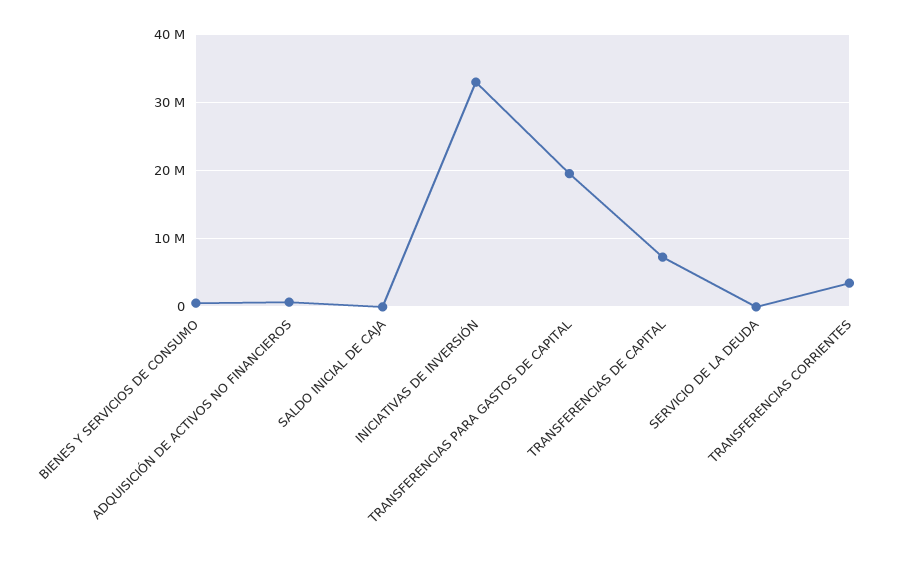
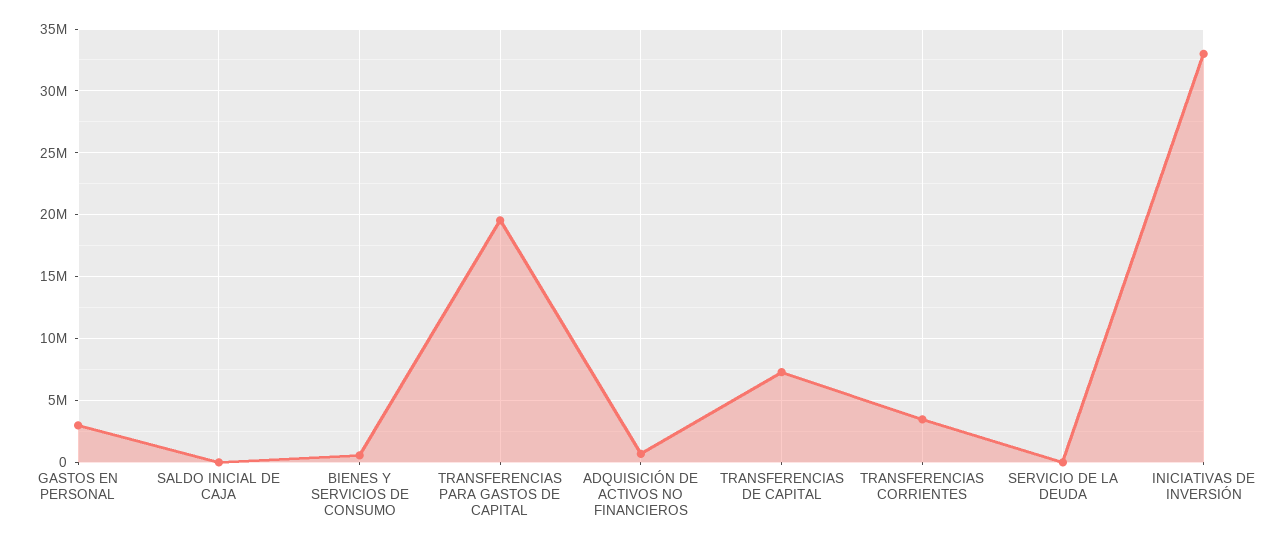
GASTOS EN PERSONAL: none -> 3000000

